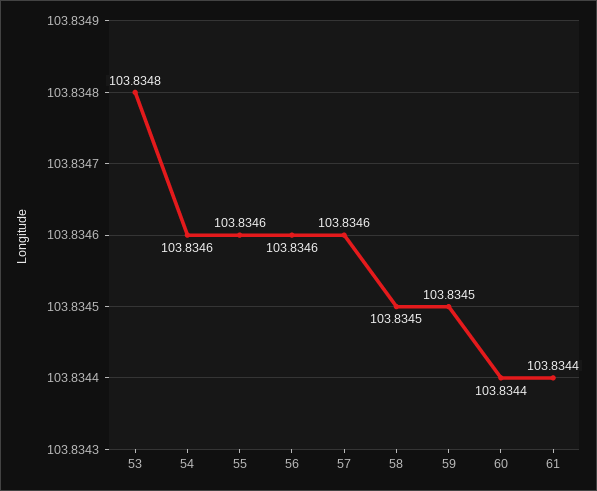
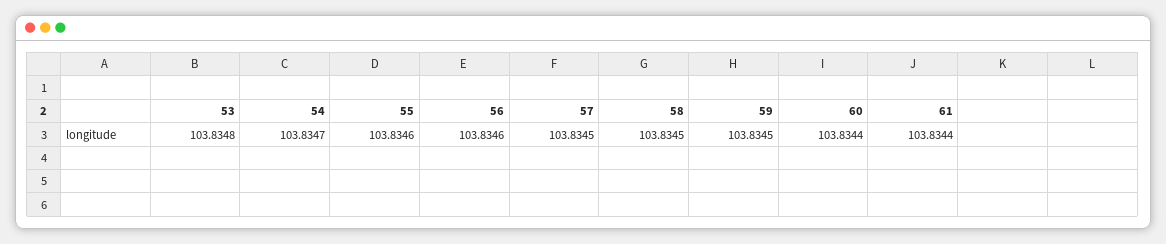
54: 103.8346 -> 103.8347
57: 103.8346 -> 103.8345

